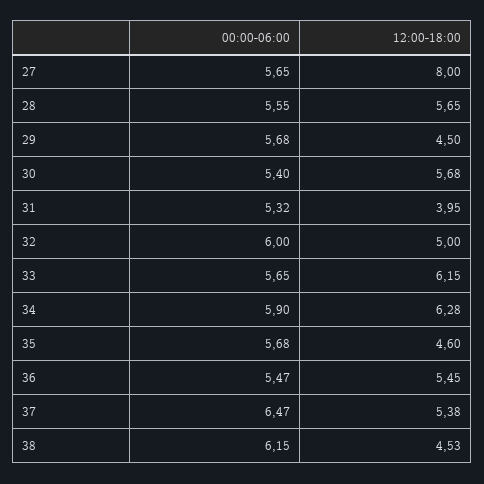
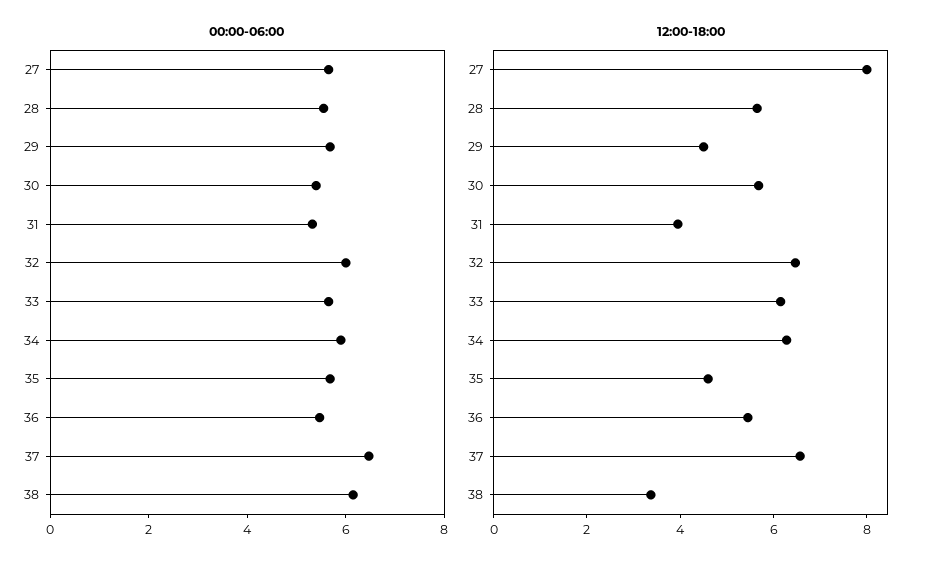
12:00-18:00, 32: 5 -> 6.5
12:00-18:00, 37: 5.38 -> 6.5
12:00-18:00, 38: 4.53 -> 3.5

